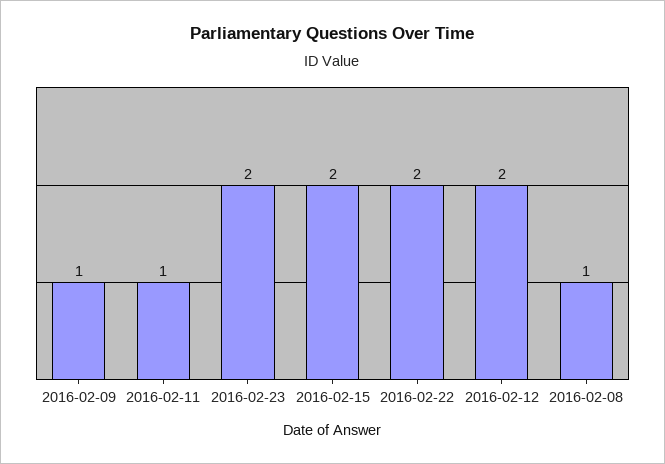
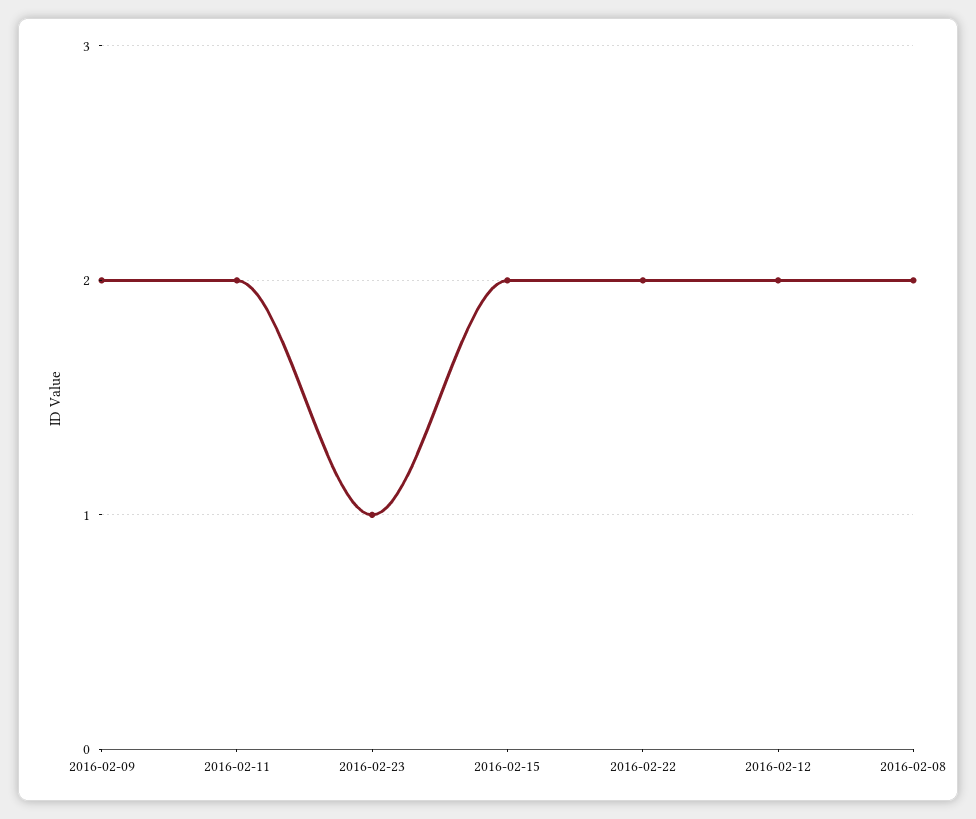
2016-02-09: 1 -> 2
2016-02-11: 1 -> 2
2016-02-23: 2 -> 1
2016-02-08: 1 -> 2

